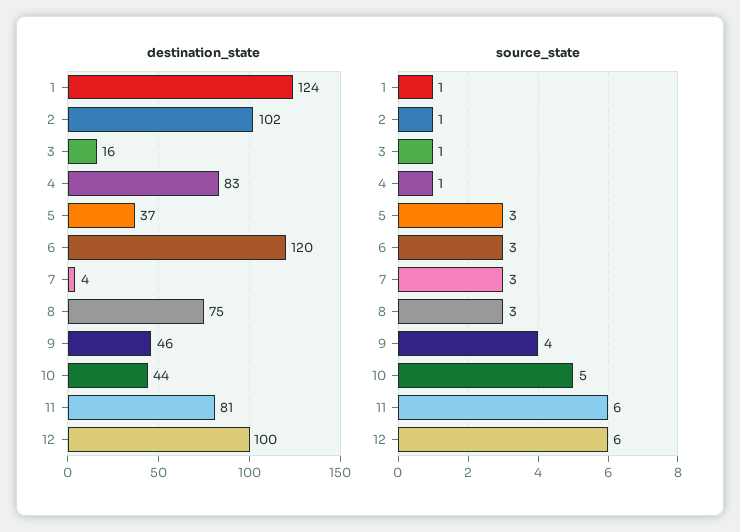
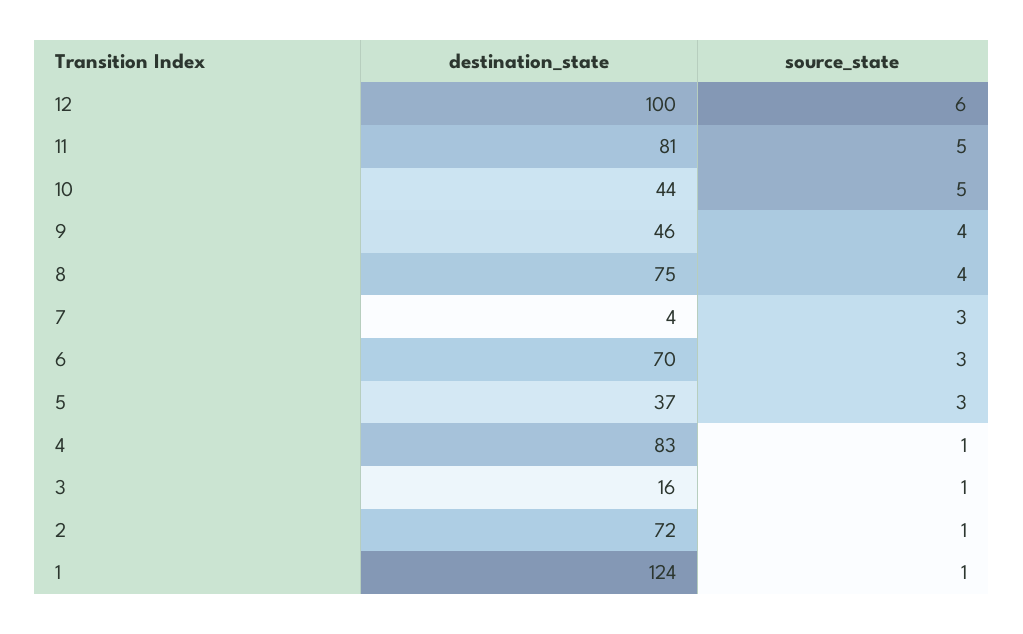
destination_state, 2: 102 -> 72
destination_state, 6: 120 -> 70
source_state, 8: 3 -> 4
source_state, 11: 6 -> 5

